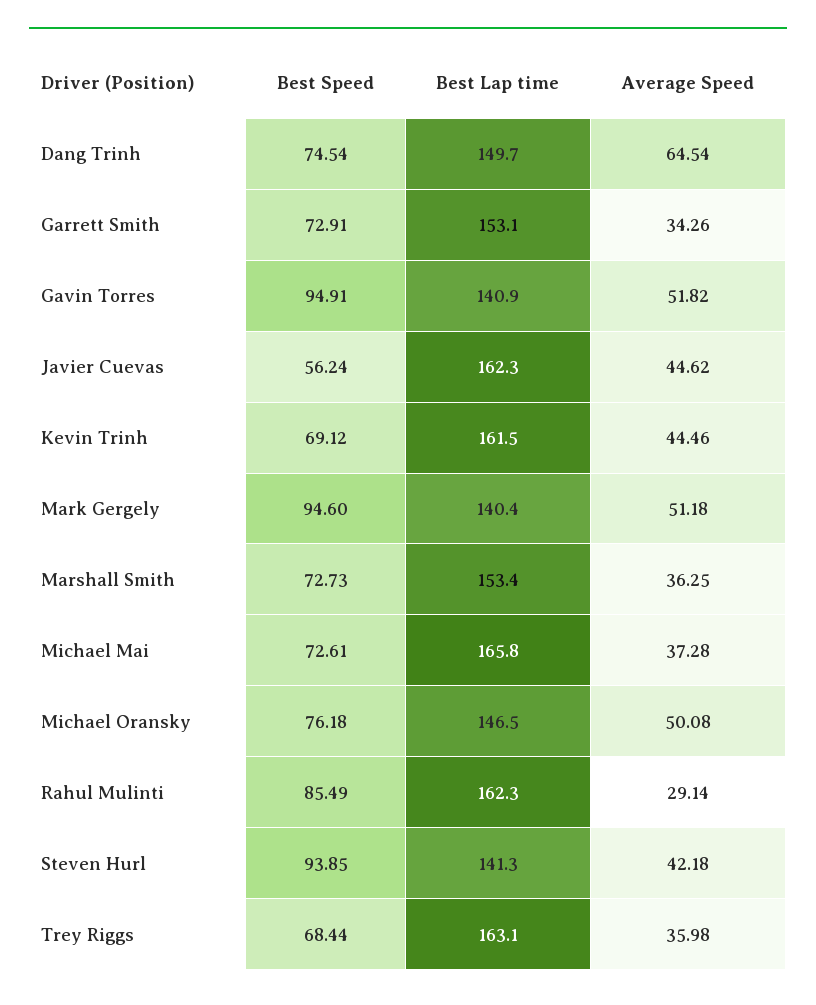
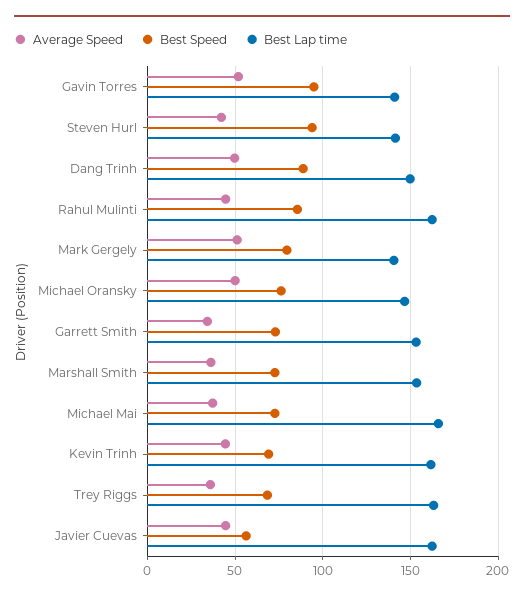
Best Speed, Dang Trinh: 74.54 -> 90
Average Speed, Dang Trinh: 64.54 -> 50
Best Speed, Mark Gergely: 94.6 -> 80
Average Speed, Rahul Mulinti: 29.14 -> 45

